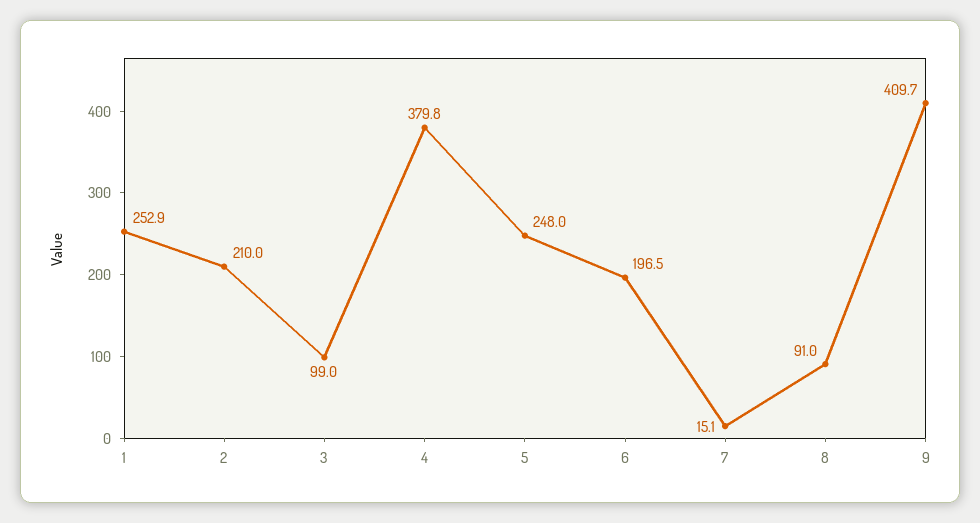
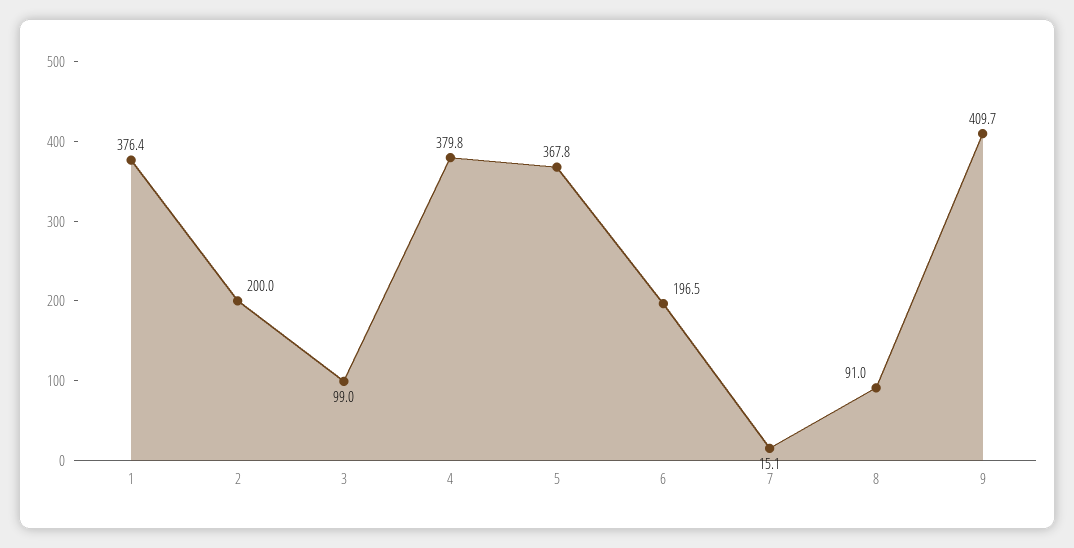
1: 252.9 -> 376.4
2: 210 -> 200
5: 248 -> 367.8

